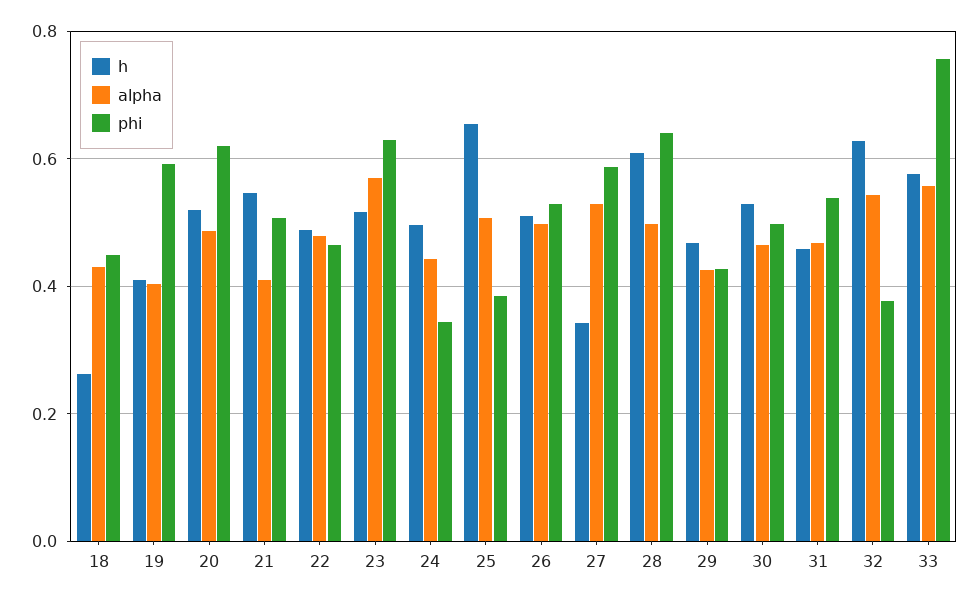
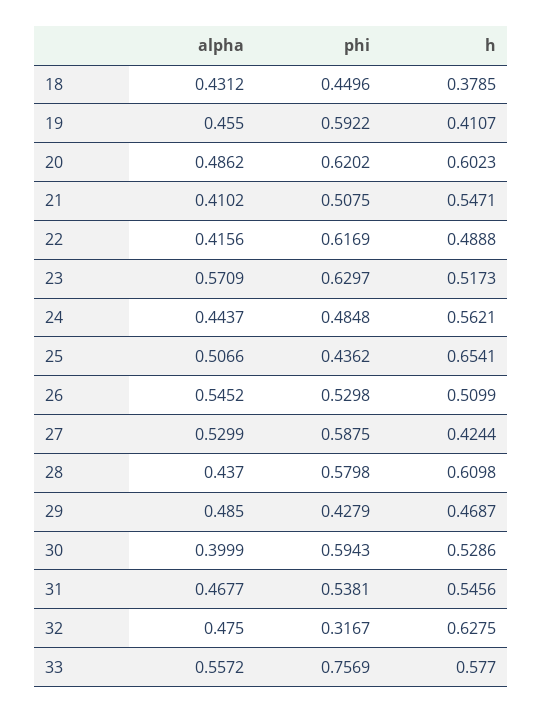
h, 18: 0.26 -> 0.3785
alpha, 19: 0.4 -> 0.455
h, 20: 0.52 -> 0.6023
alpha, 22: 0.48 -> 0.4156
phi, 22: 0.46 -> 0.6169
h, 24: 0.5 -> 0.5621
phi, 24: 0.34 -> 0.4848
phi, 25: 0.38 -> 0.4362
alpha, 26: 0.5 -> 0.5452
h, 27: 0.34 -> 0.4244
alpha, 28: 0.5 -> 0.437
phi, 28: 0.64 -> 0.5798
alpha, 29: 0.42 -> 0.485
alpha, 30: 0.46 -> 0.3999
phi, 30: 0.5 -> 0.5943
h, 31: 0.46 -> 0.5456
alpha, 32: 0.54 -> 0.475
phi, 32: 0.38 -> 0.3167

